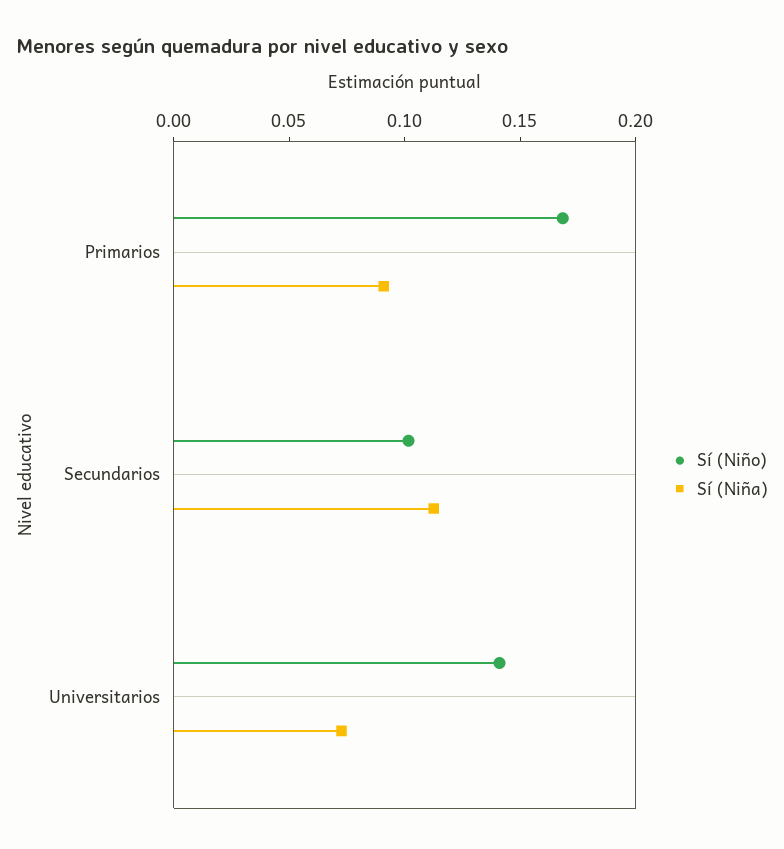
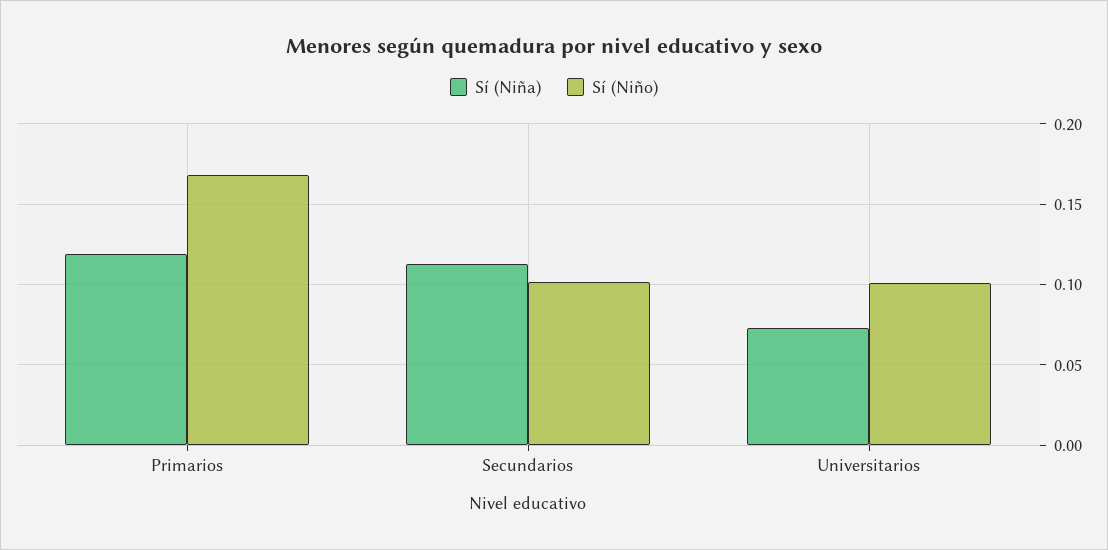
Sí (Niña), Primarios: 0.09 -> 0.12
Sí (Niño), Universitarios: 0.14 -> 0.1

